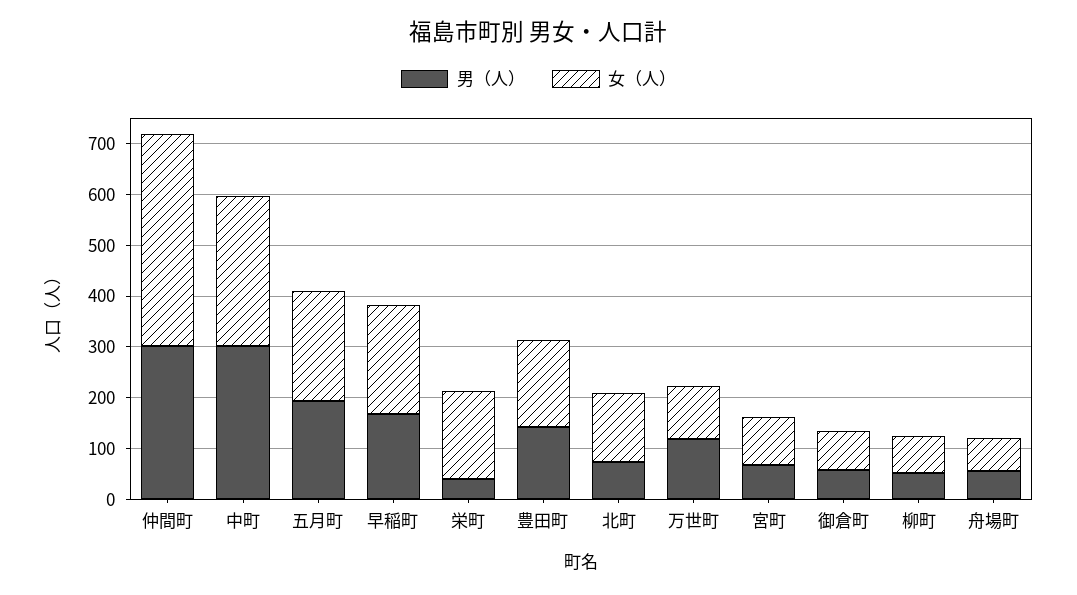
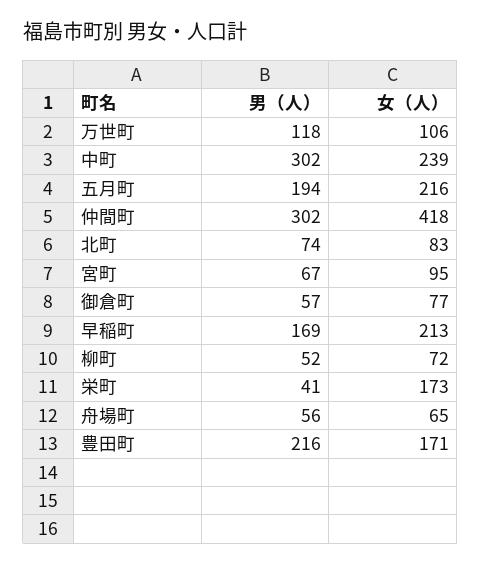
女（人）, 中町: 300 -> 239
男（人）, 豊田町: 140 -> 216
女（人）, 北町: 140 -> 83

